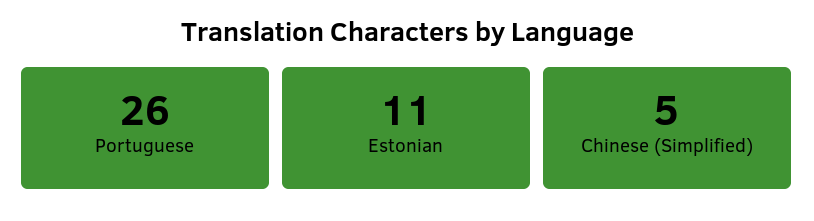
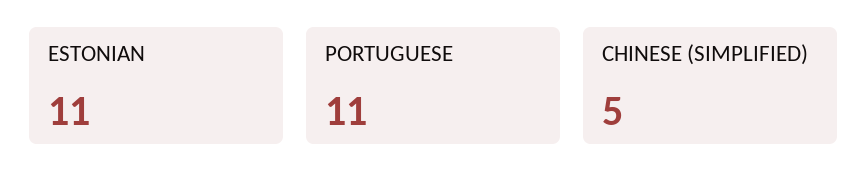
Portuguese: 26 -> 11

